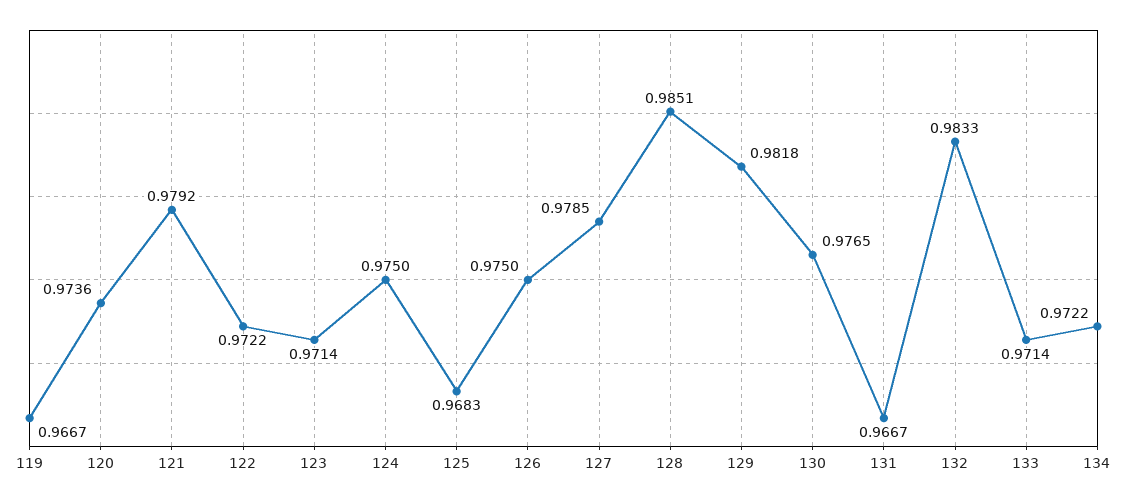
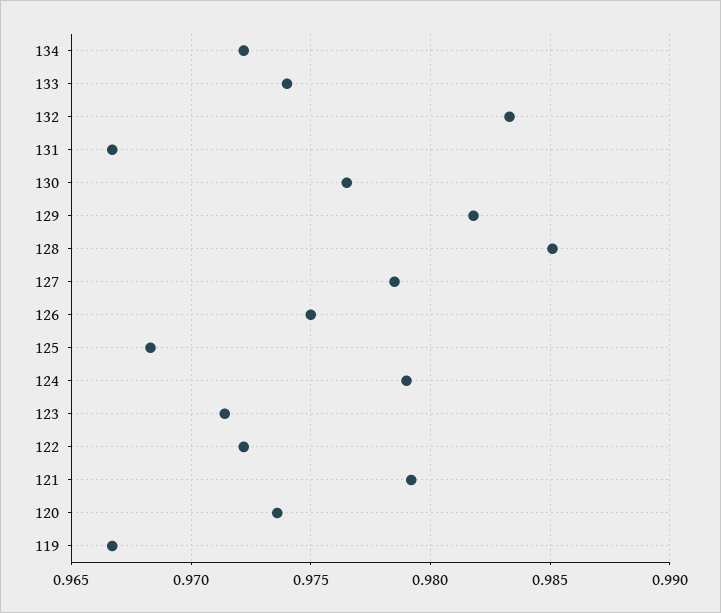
124: 0.975 -> 0.979
133: 0.9714 -> 0.974

